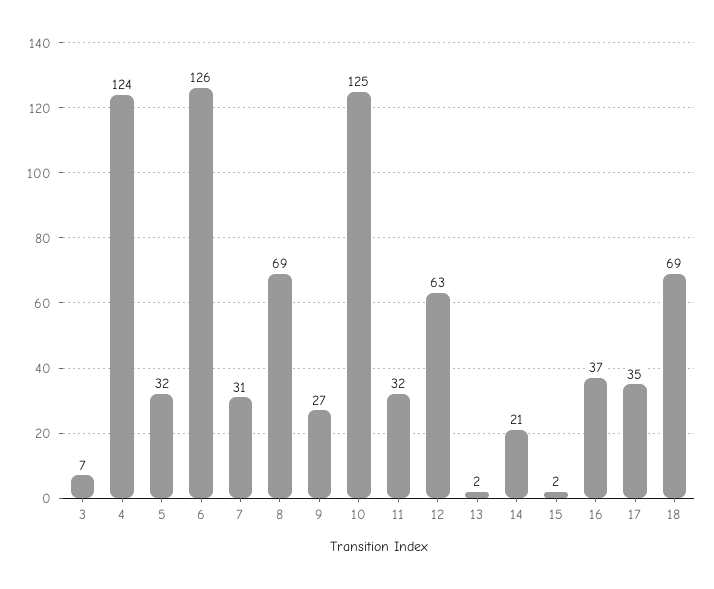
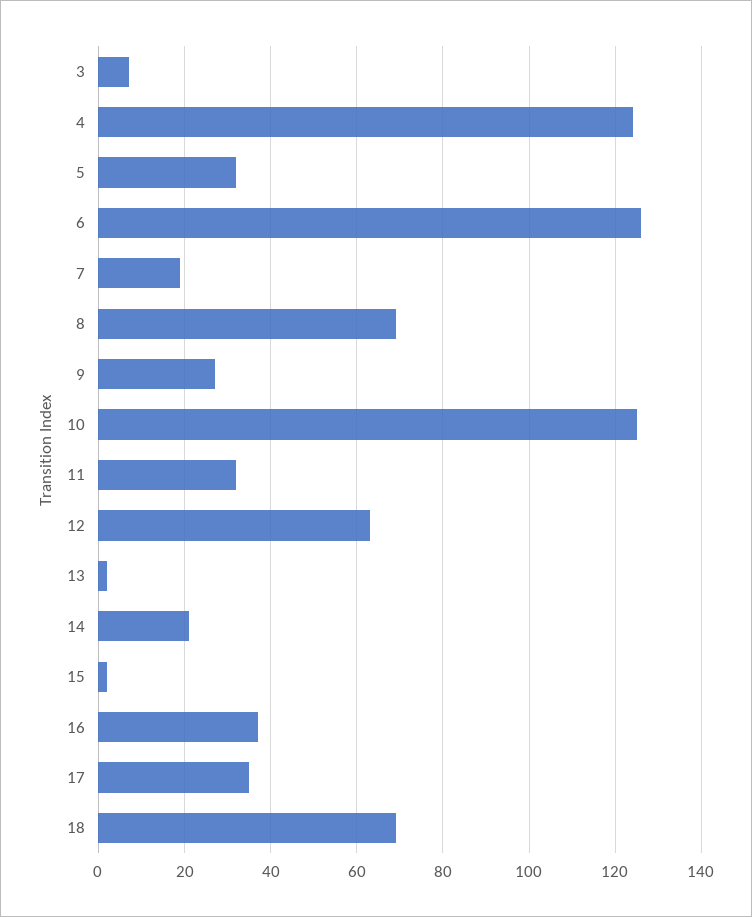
7: 31 -> 20

